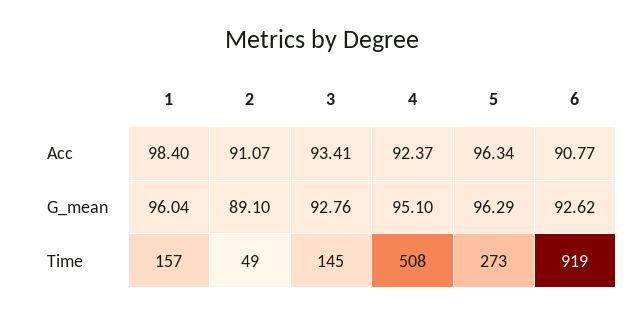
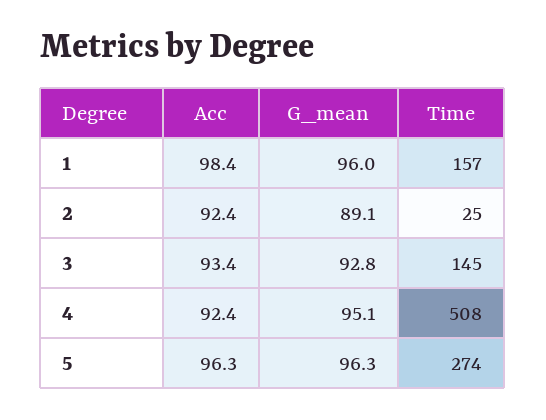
2, Acc: 91.07 -> 92.4
6, Acc: 90.77 -> none
6, G_mean: 92.62 -> none
2, Time: 49 -> 25
5, Time: 273 -> 274
6, Time: 919 -> none

